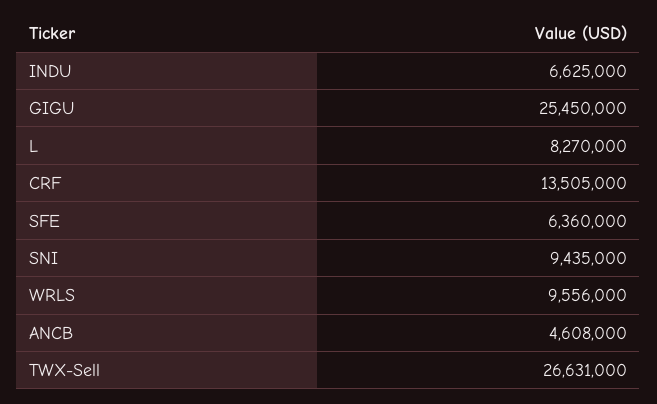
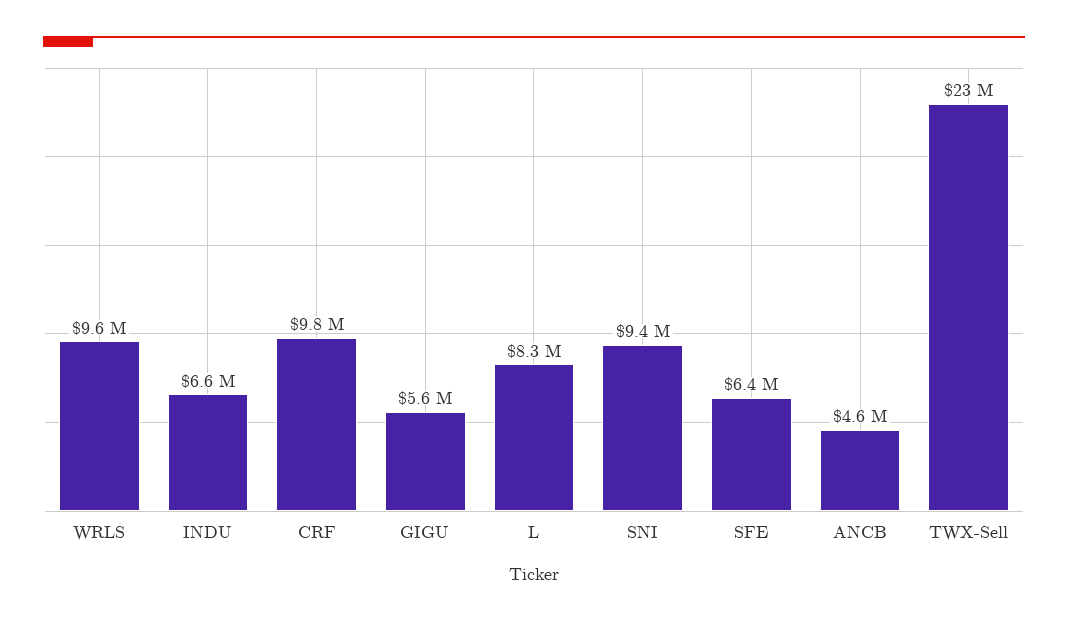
GIGU: 25450000 -> 5600000
CRF: 13505000 -> 9800000
TWX-Sell: 26631000 -> 23000000

